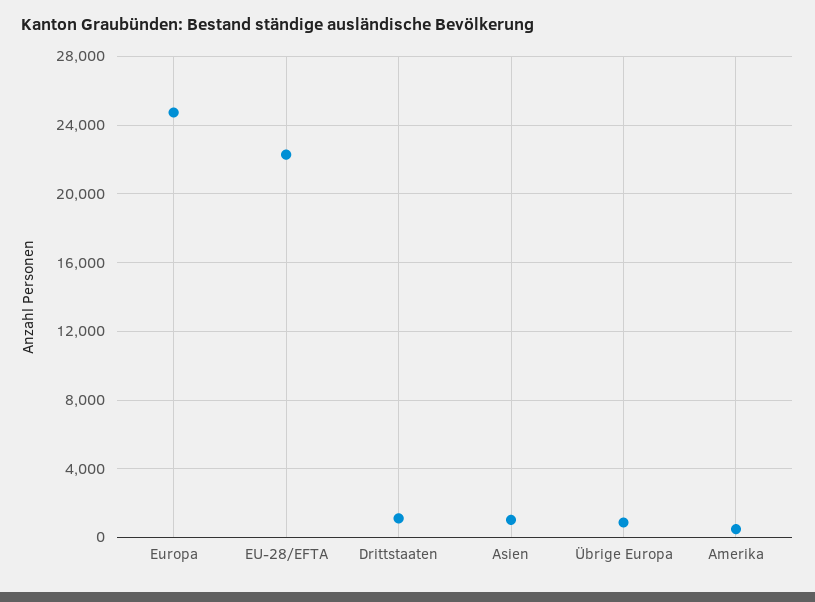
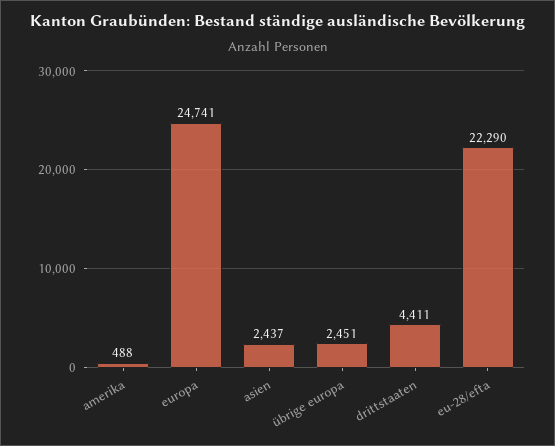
Drittstaaten: 1000 -> 4411
Asien: 1000 -> 2437
Übrige Europa: 1000 -> 2451

